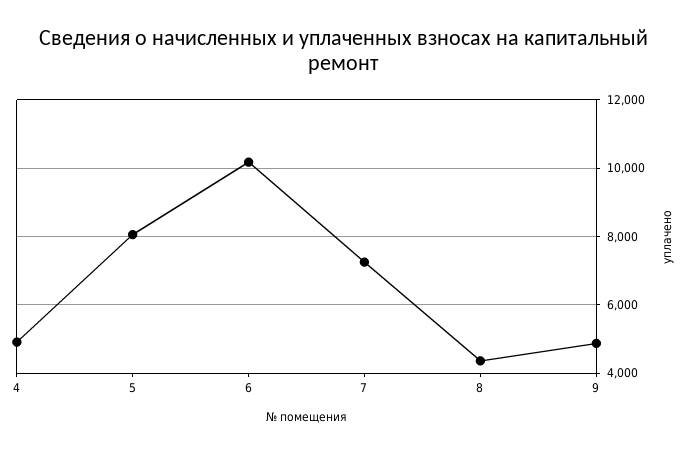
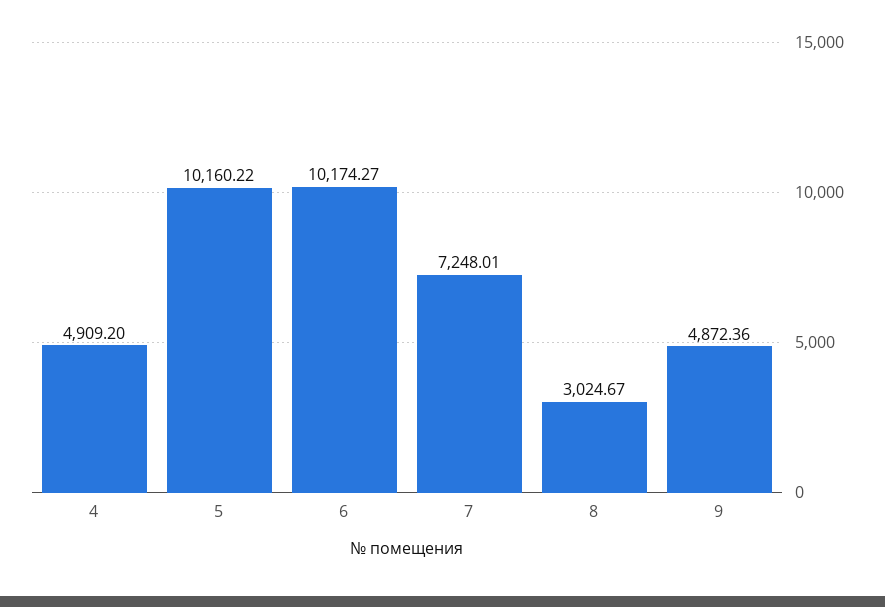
5: 8000 -> 10160.22
8: 4400 -> 3024.67

